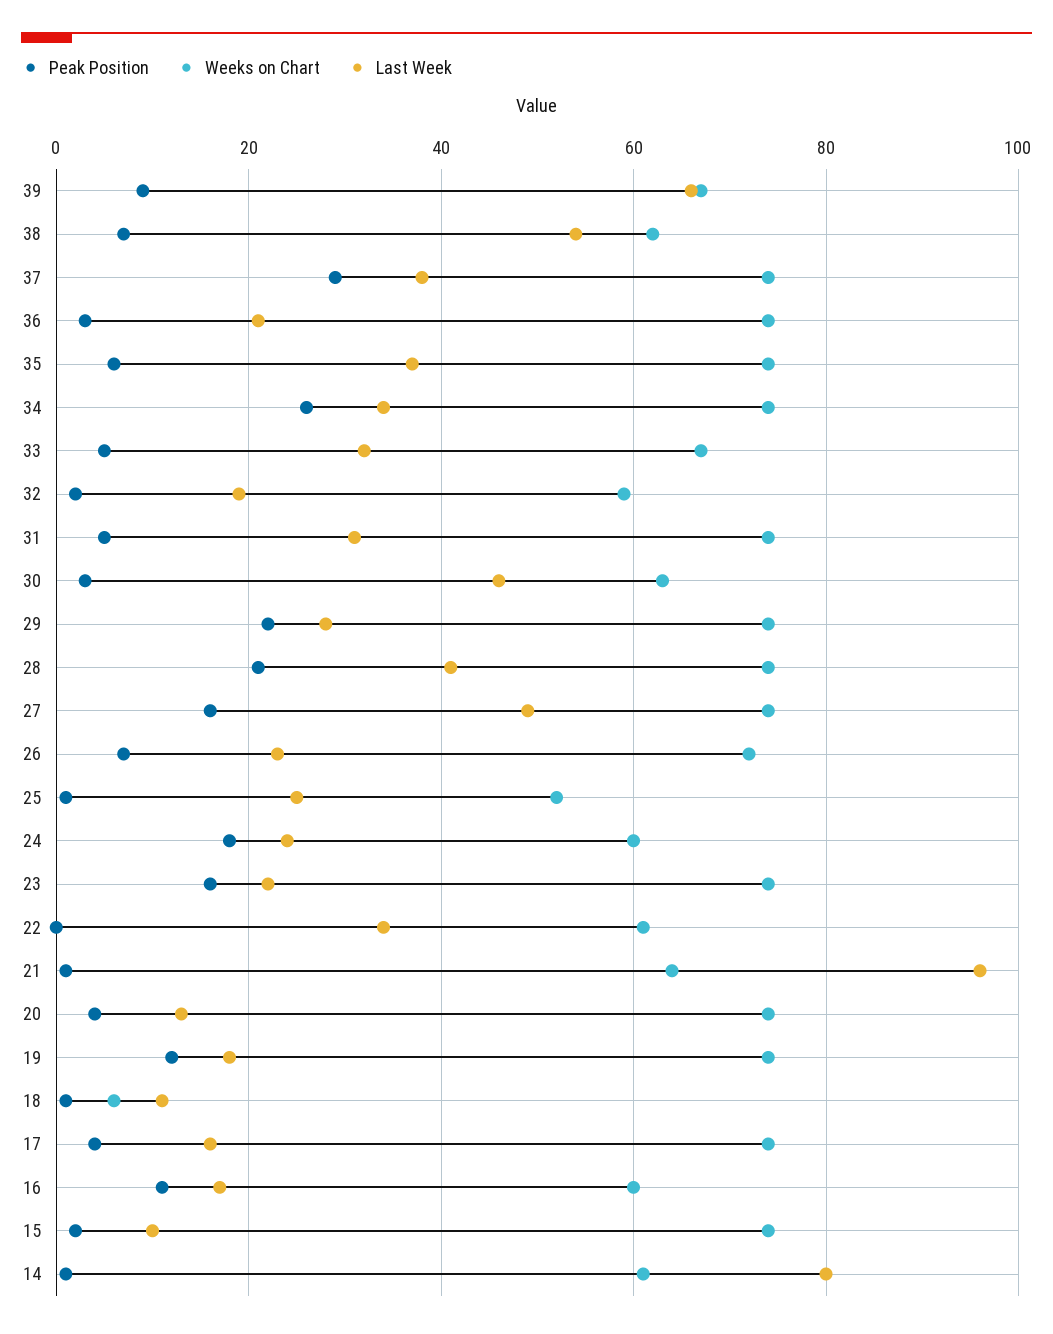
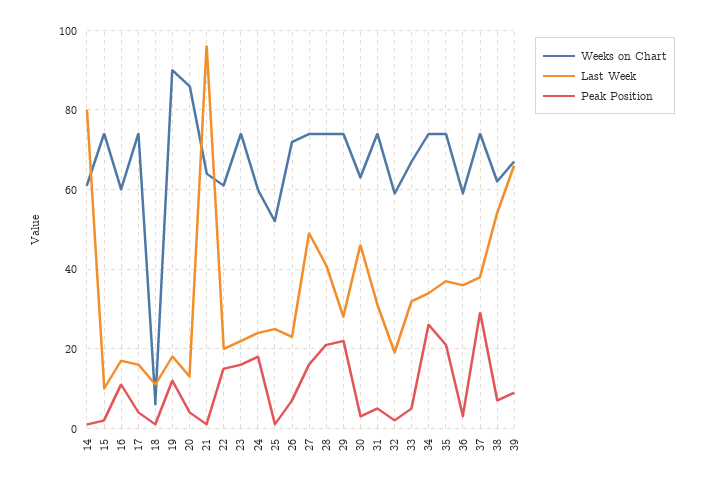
Weeks on Chart, 36: 75 -> 60
Last Week, 36: 20 -> 35
Peak Position, 35: 5 -> 20
Peak Position, 22: 0 -> 15
Last Week, 22: 35 -> 20
Weeks on Chart, 20: 75 -> 85
Weeks on Chart, 19: 75 -> 90

